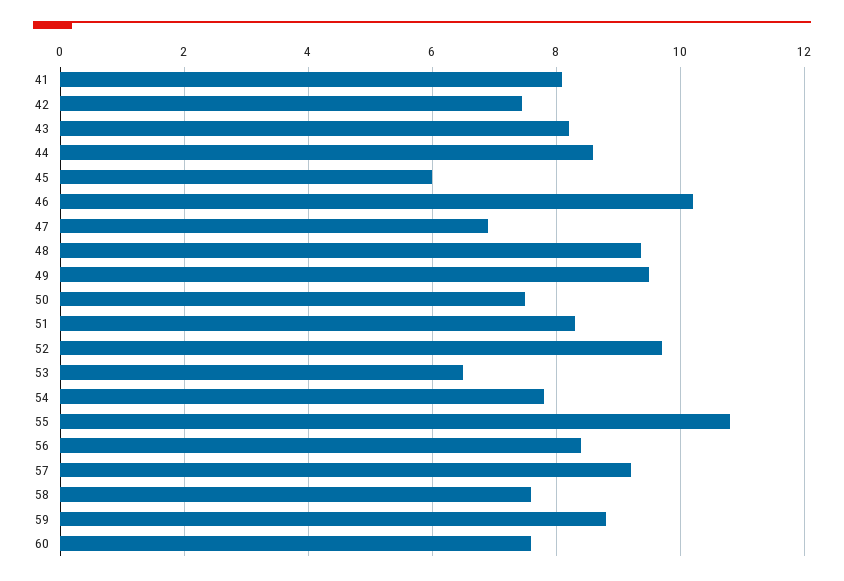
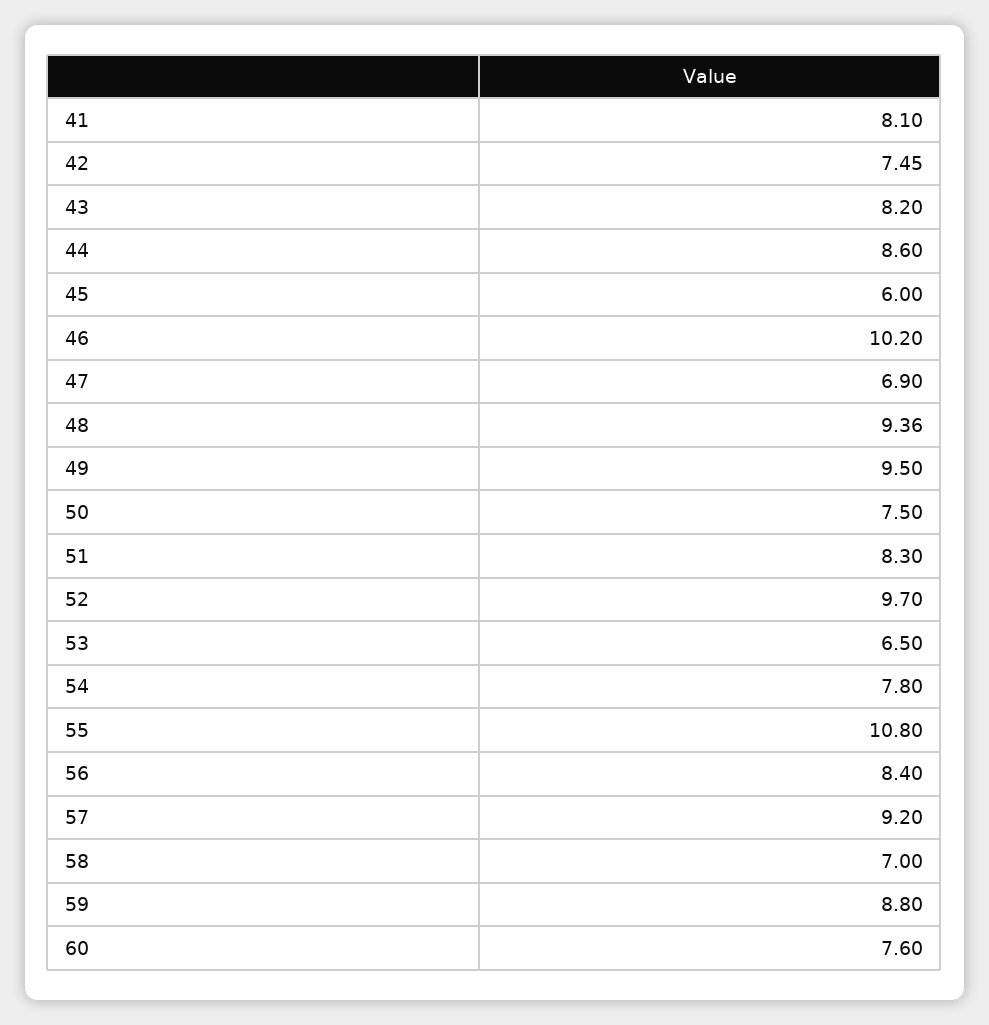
58: 7.6 -> 7

